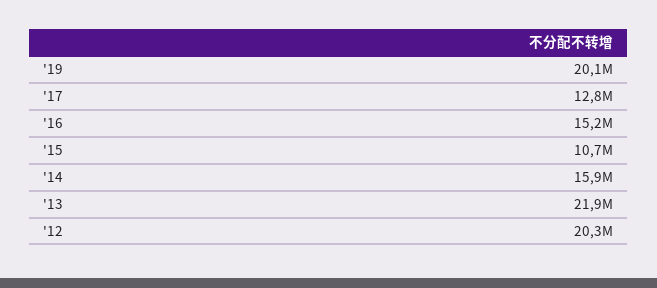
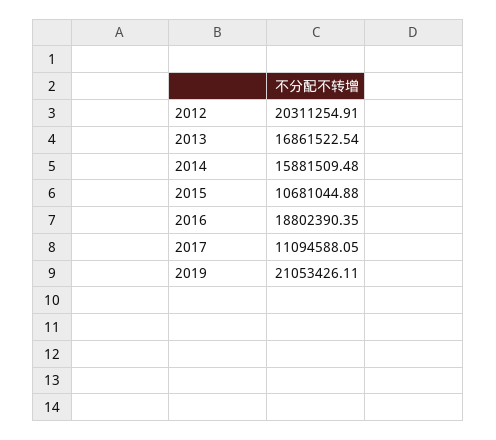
'19: 20100000 -> 21053426.11
'17: 12800000 -> 11094588.05
'16: 15200000 -> 18802390.35
'13: 21900000 -> 16861522.54

